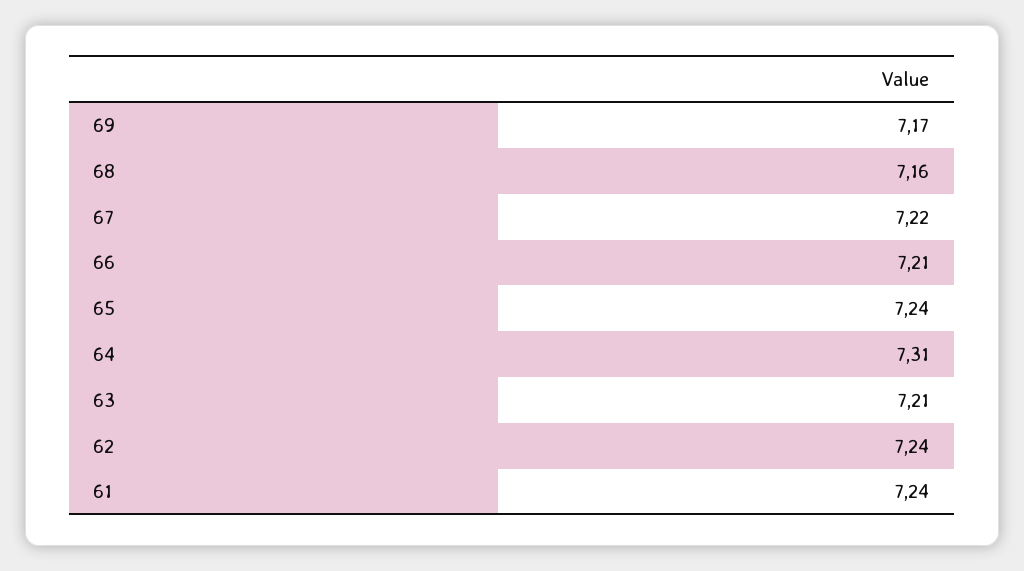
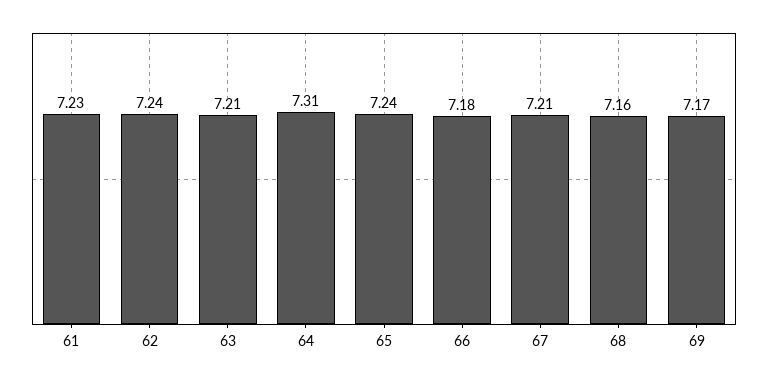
67: 7.22 -> 7.21
66: 7.21 -> 7.18
61: 7.24 -> 7.23

